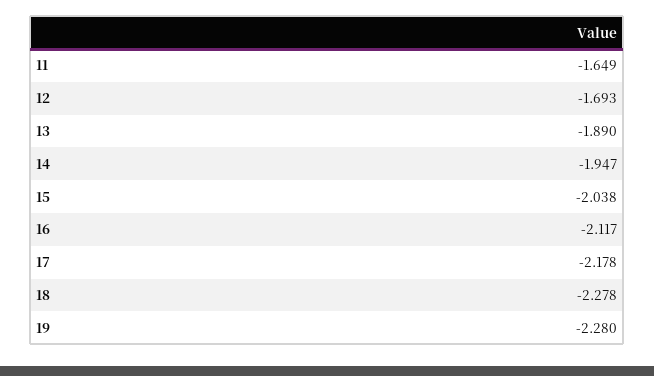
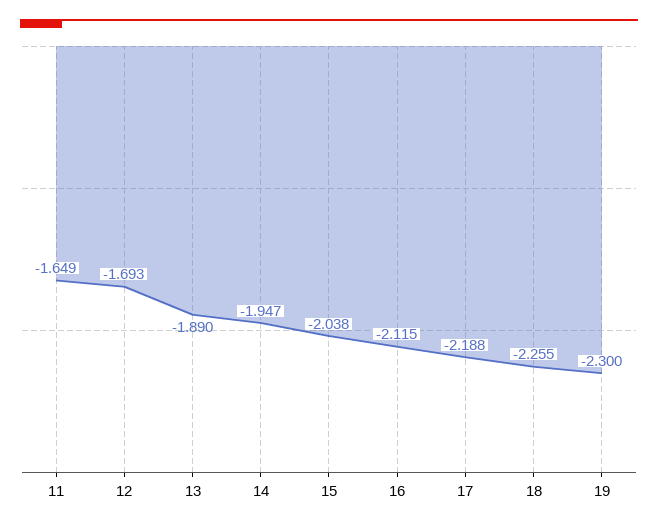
16: -2.117 -> -2.115
17: -2.178 -> -2.188
18: -2.278 -> -2.255
19: -2.28 -> -2.3

